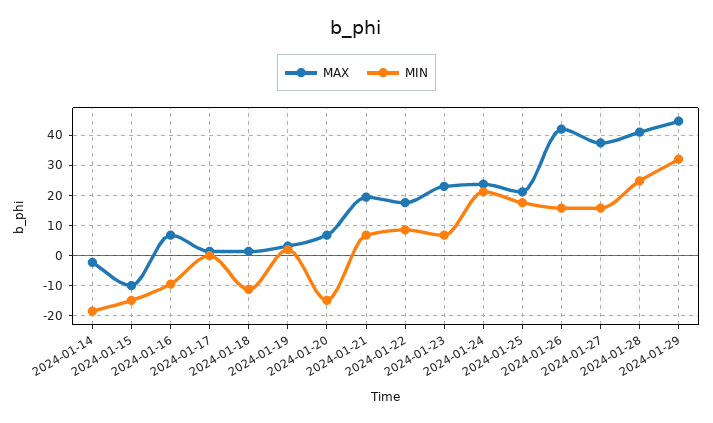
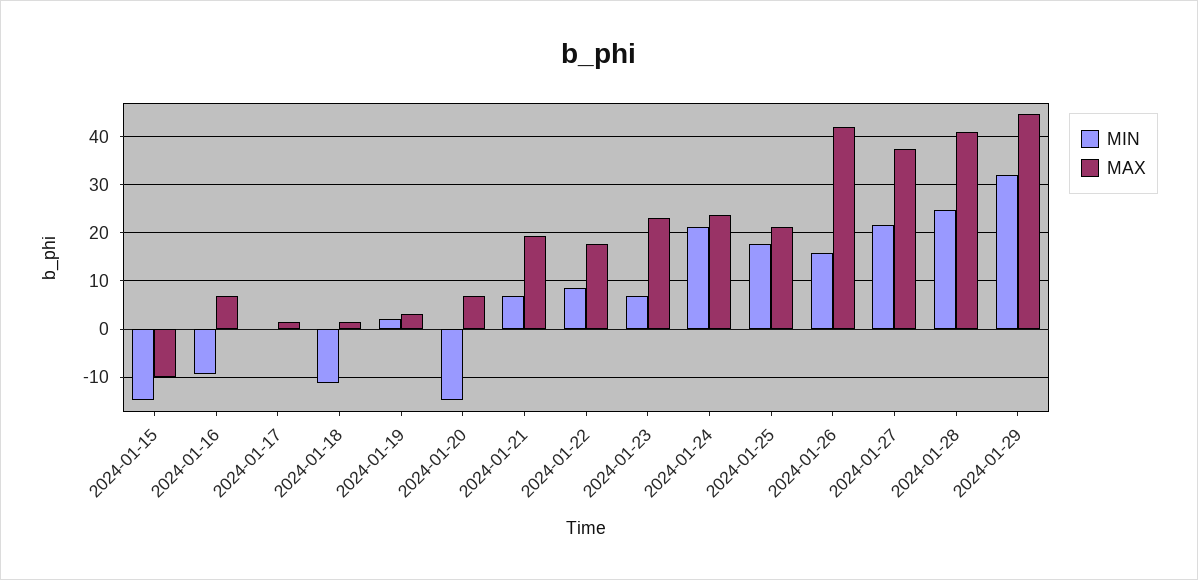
MAX, 2024-01-14: -2 -> none
MIN, 2024-01-14: -18 -> none
MIN, 2024-01-27: 16 -> 22

